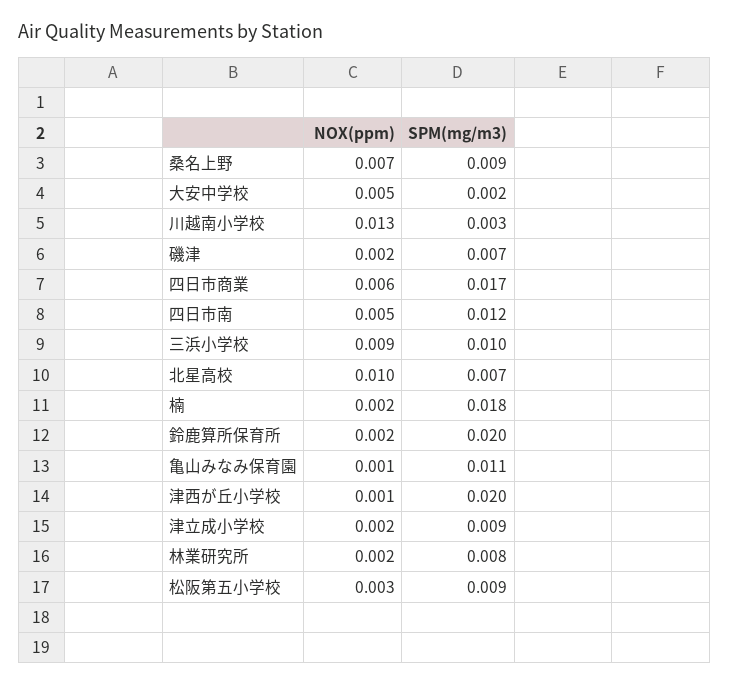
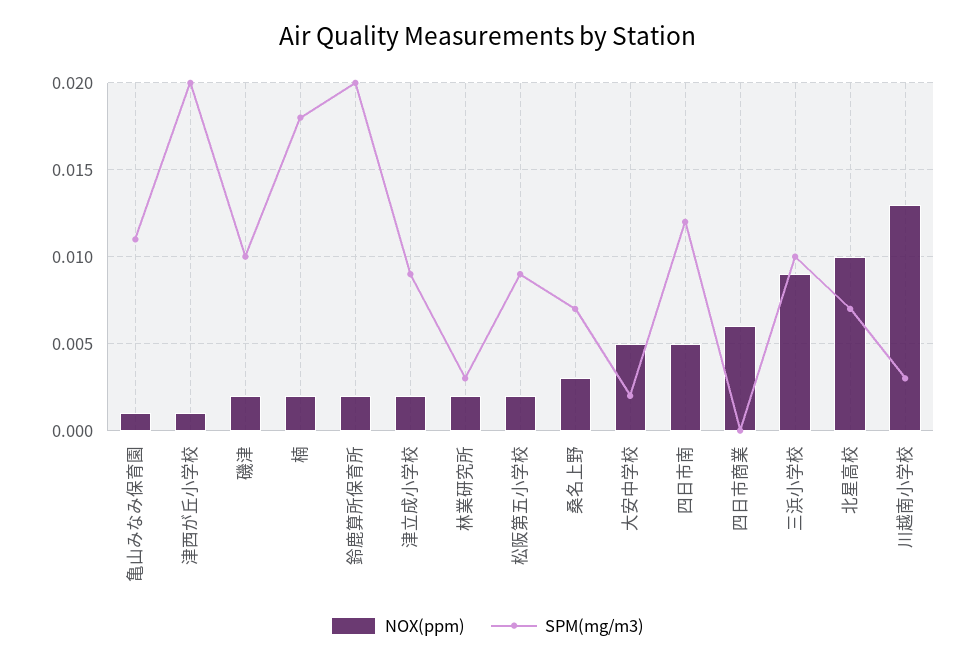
NOX(ppm), 桑名上野: 0.007 -> 0.003
SPM(mg/m3), 桑名上野: 0.009 -> 0.007
SPM(mg/m3), 磯津: 0.007 -> 0.01
SPM(mg/m3), 四日市商業: 0.017 -> 0
SPM(mg/m3), 林業研究所: 0.008 -> 0.003
NOX(ppm), 松阪第五小学校: 0.003 -> 0.002

